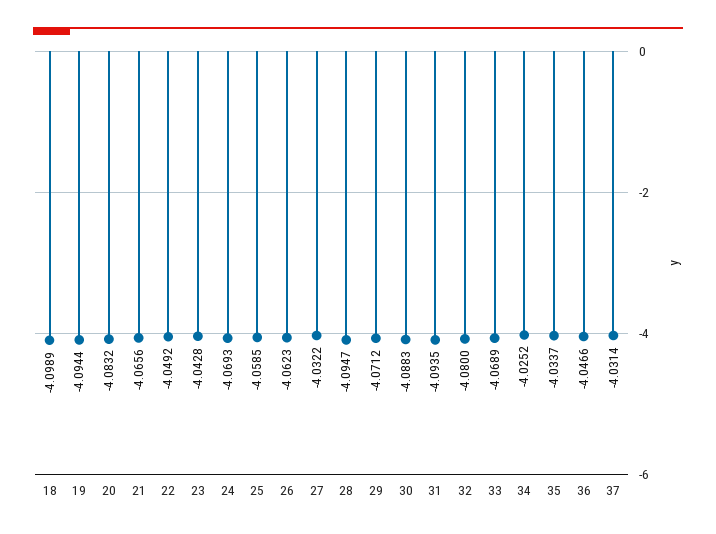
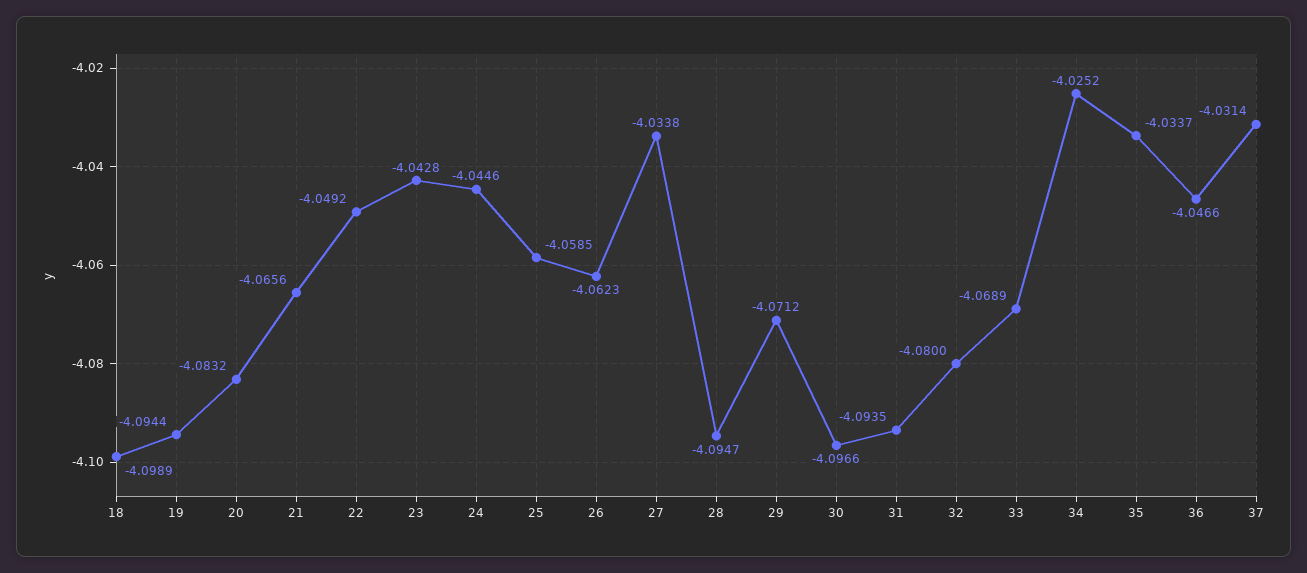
24: -4.0693 -> -4.0446
27: -4.0322 -> -4.0338
30: -4.0883 -> -4.0966

